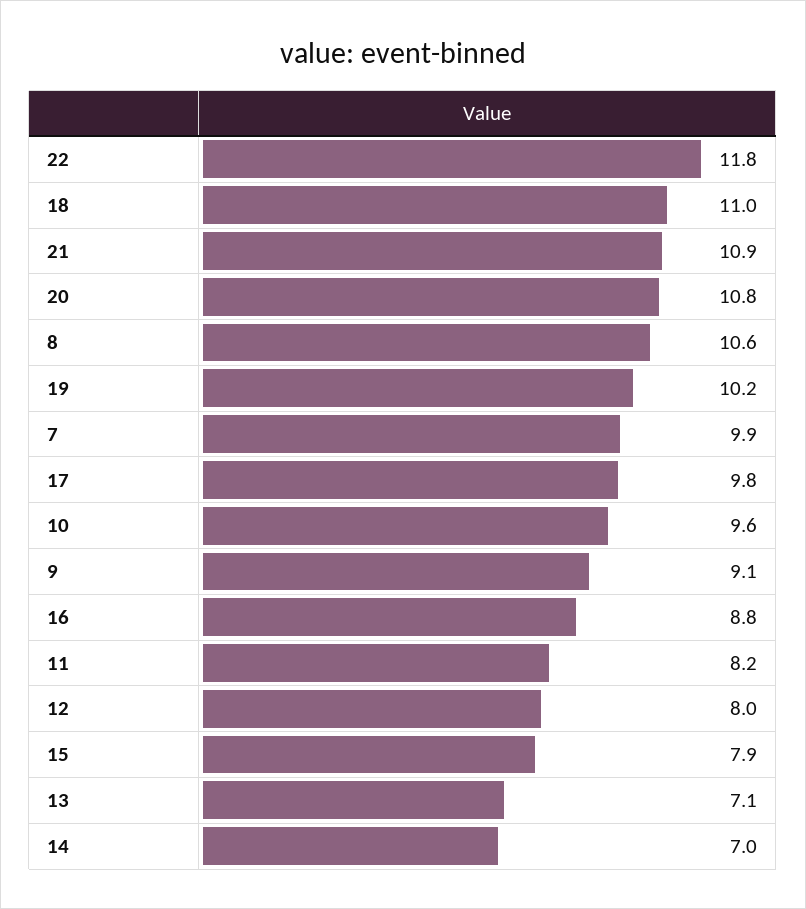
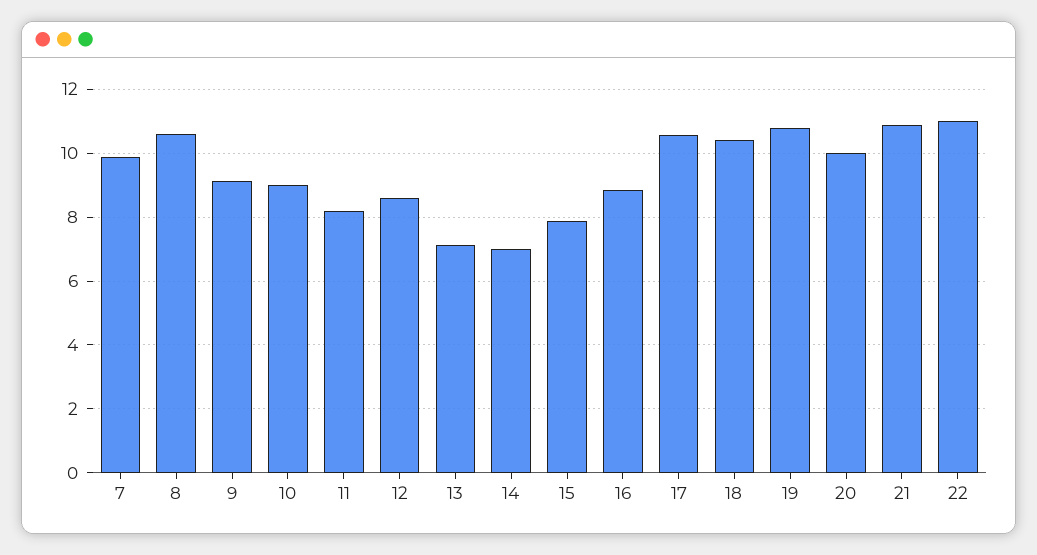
22: 11.8 -> 11
18: 11 -> 10.4
20: 10.8 -> 10
19: 10.2 -> 10.8
17: 9.8 -> 10.6
10: 9.6 -> 9
12: 8 -> 8.6

